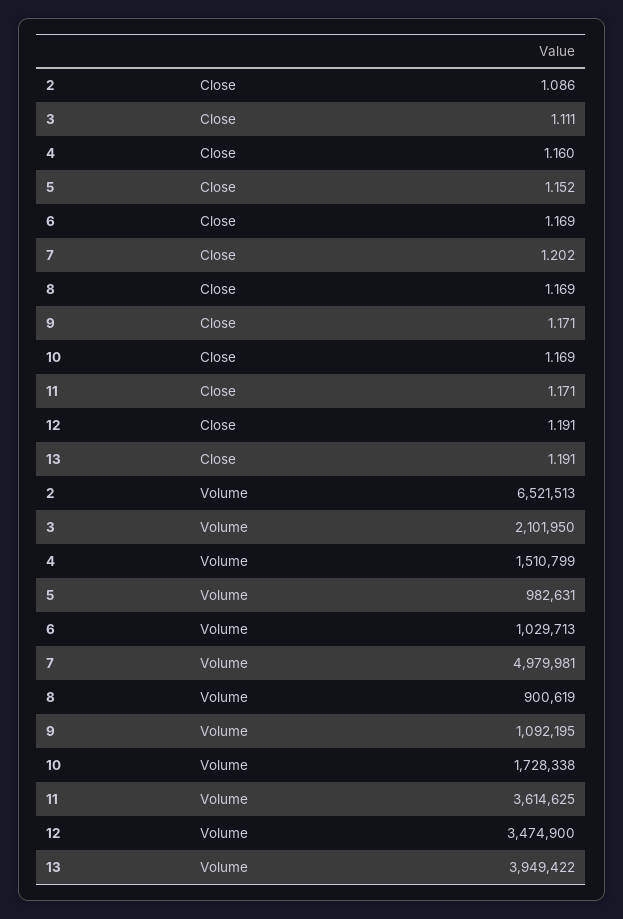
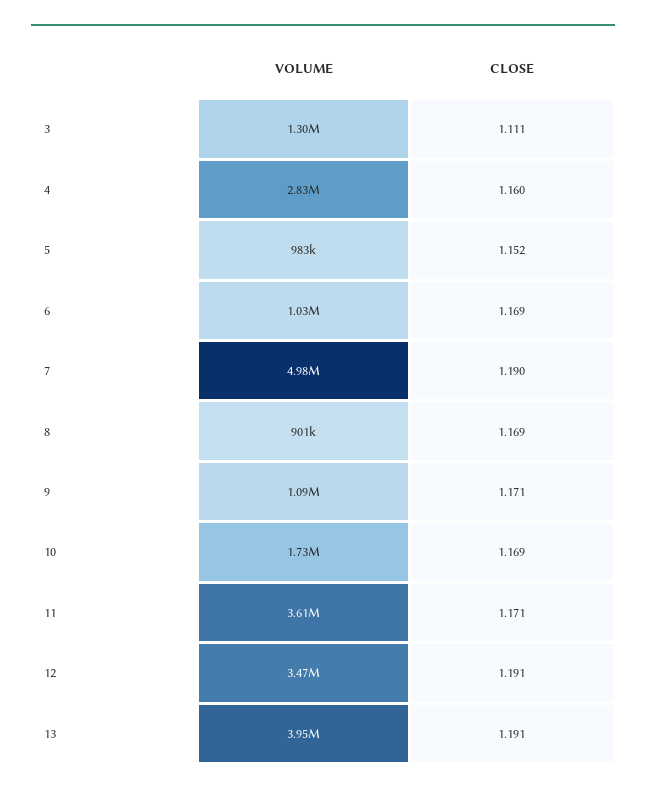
2, Close: 1.086 -> none
7, Close: 1.202 -> 1.19
2, Volume: 6521513 -> none
3, Volume: 2101950 -> 1300000
4, Volume: 1510799 -> 2830000

